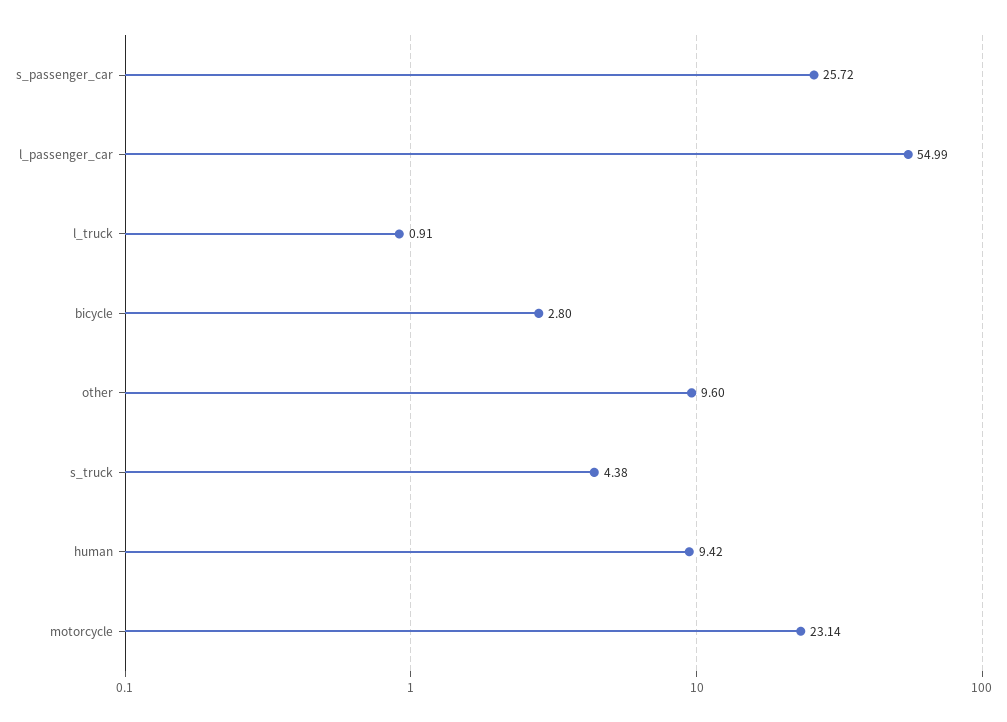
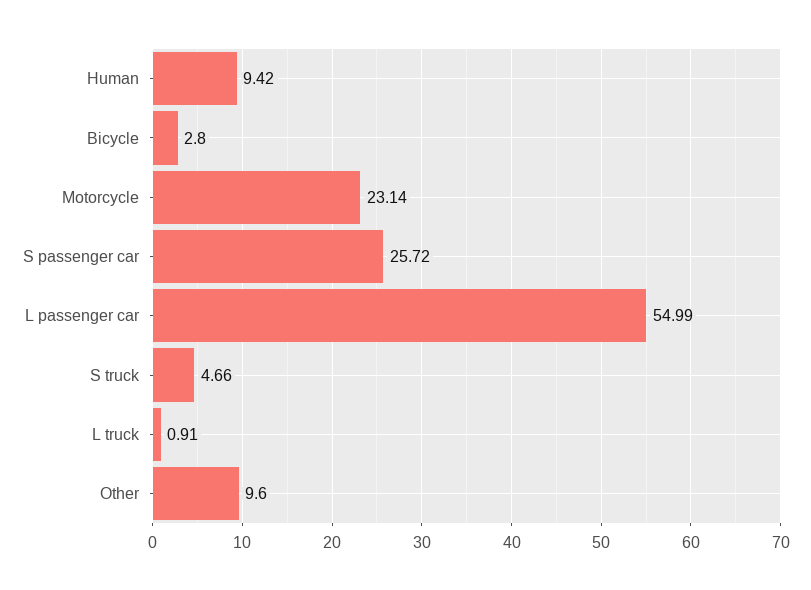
s_truck: 4.38 -> 4.66

